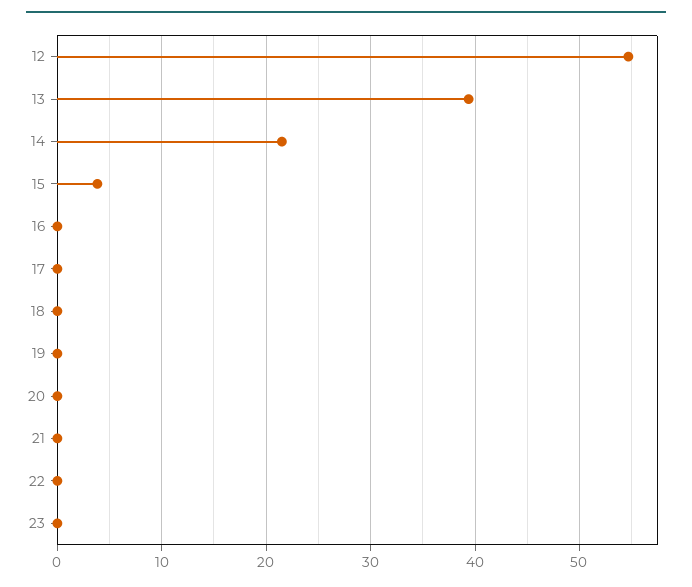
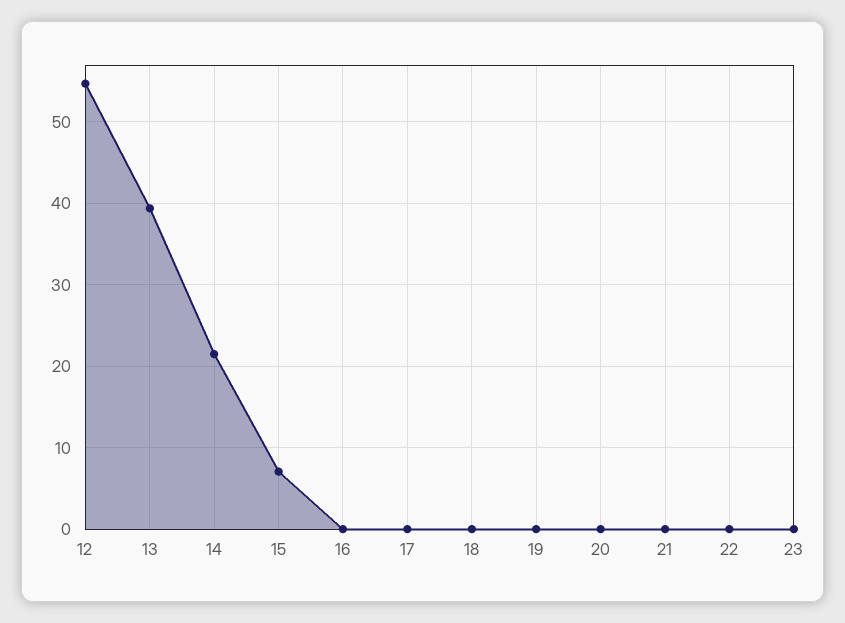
15: 4 -> 7

